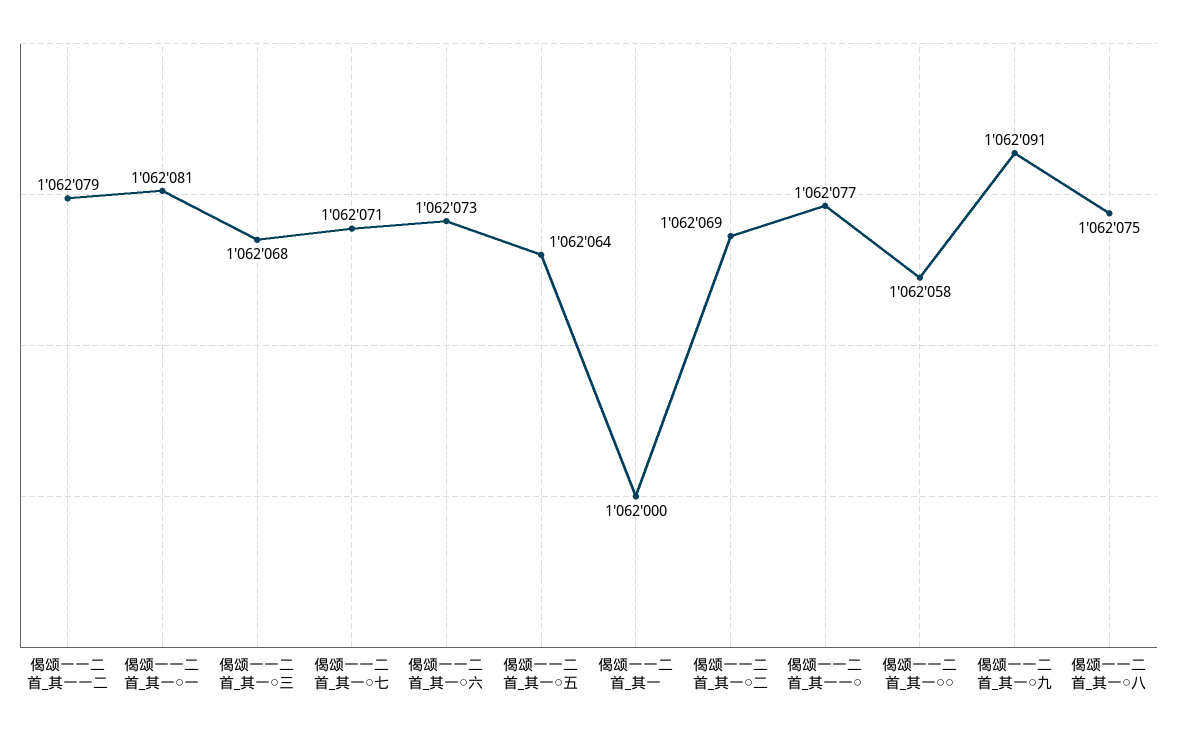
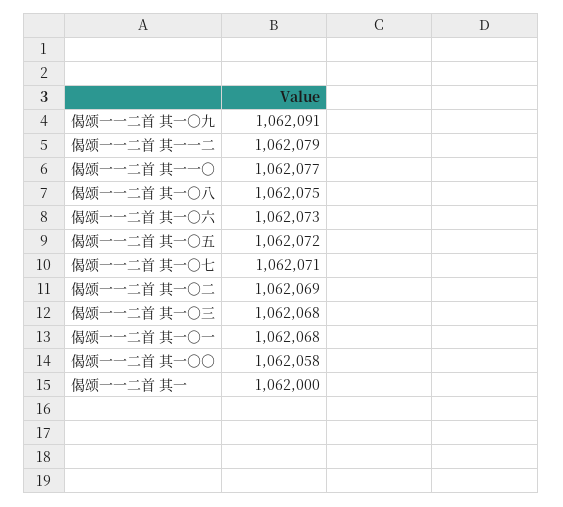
偈颂一一二首_其一○一: 1062081 -> 1062068
偈颂一一二首_其一○五: 1062064 -> 1062072

